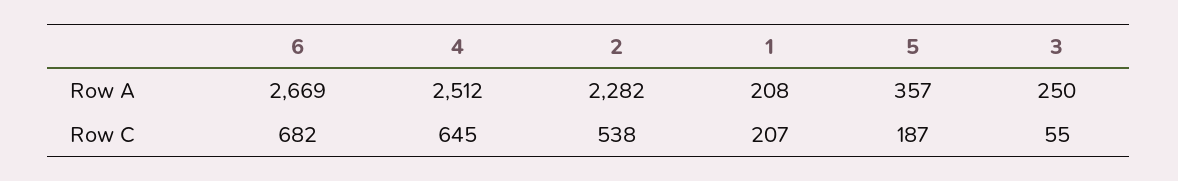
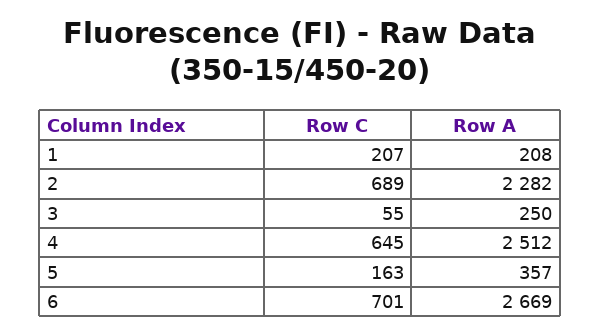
6, Row C: 682 -> 701
2, Row C: 538 -> 689
5, Row C: 187 -> 163

